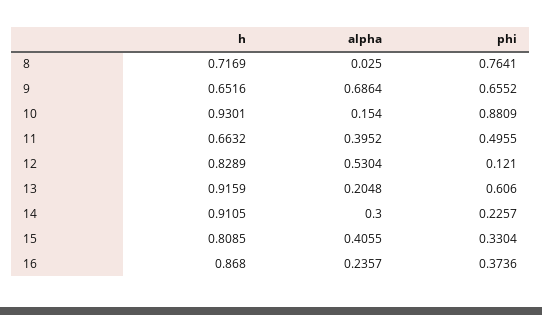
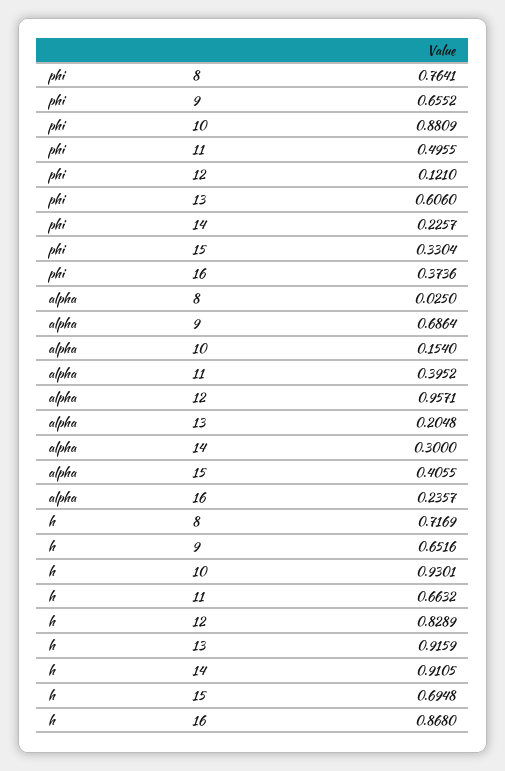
alpha, 12: 0.5304 -> 0.9571
h, 15: 0.8085 -> 0.6948

